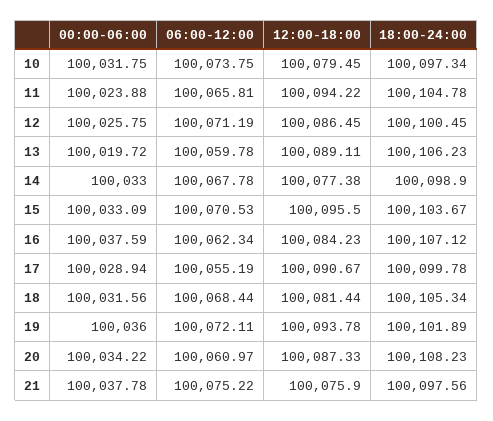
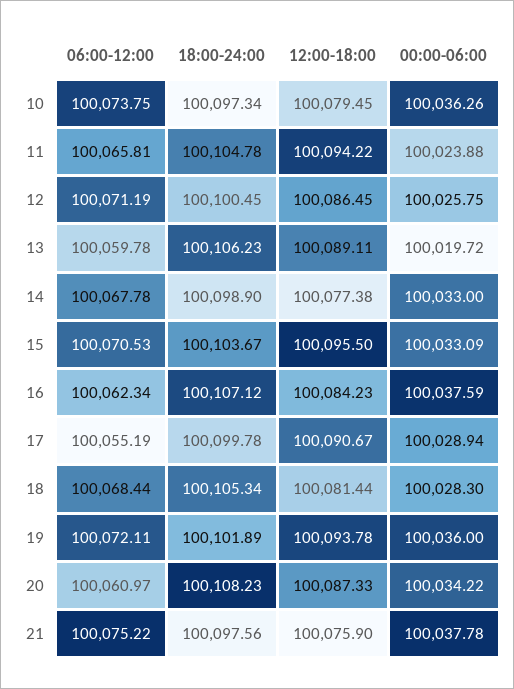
00:00-06:00, 10: 100031.75 -> 100036.26
00:00-06:00, 18: 100031.56 -> 100028.3

